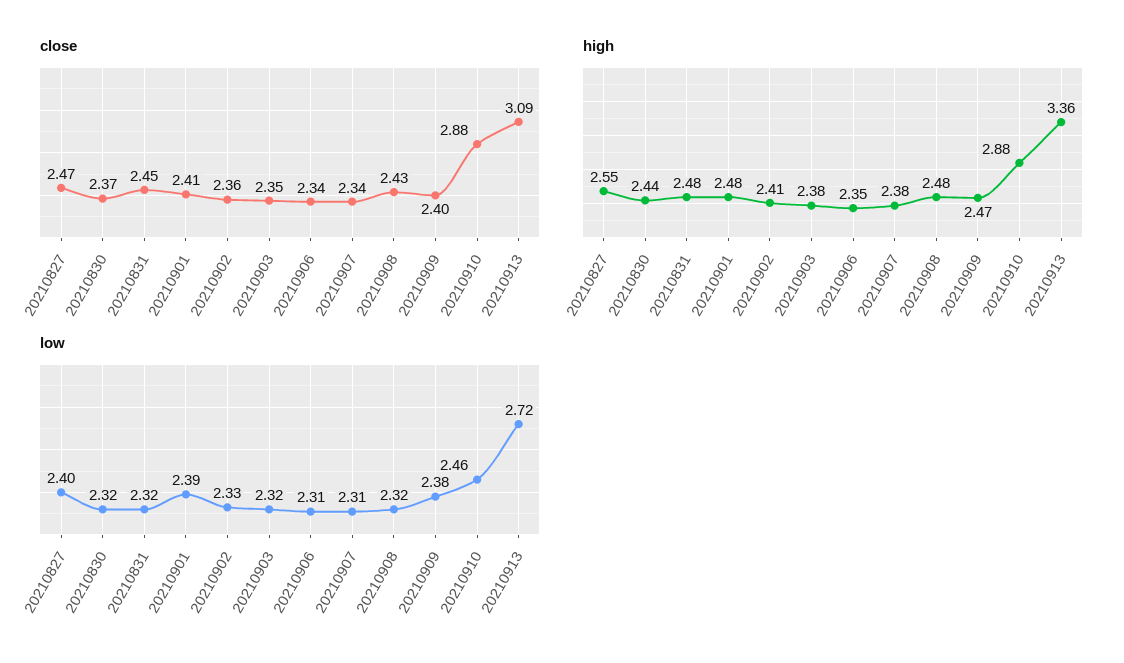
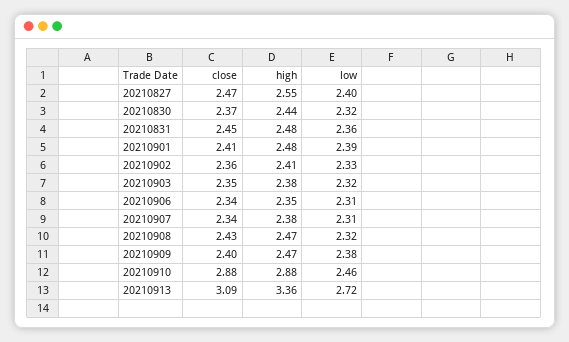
high, 20210908: 2.48 -> 2.47
low, 20210831: 2.32 -> 2.36

